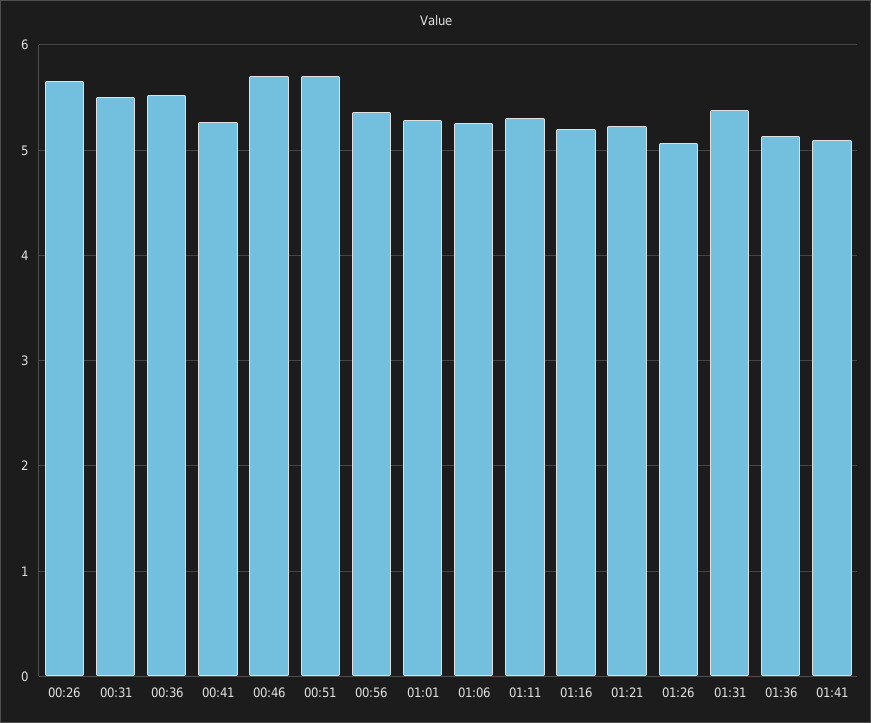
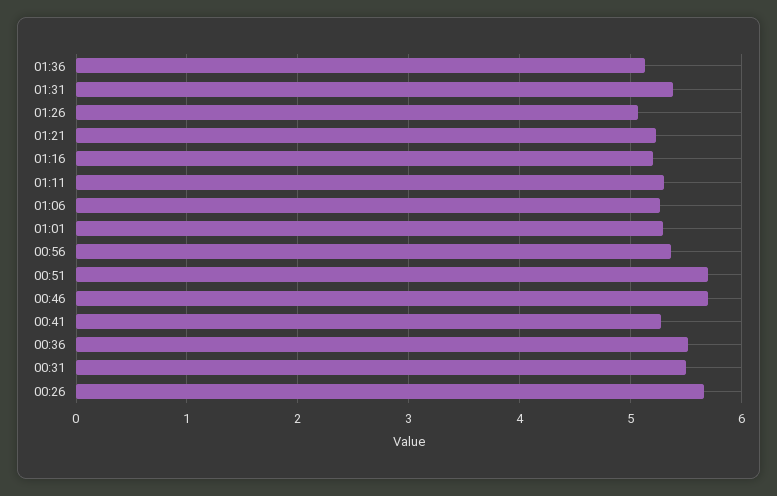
01:41: 5.1 -> none

